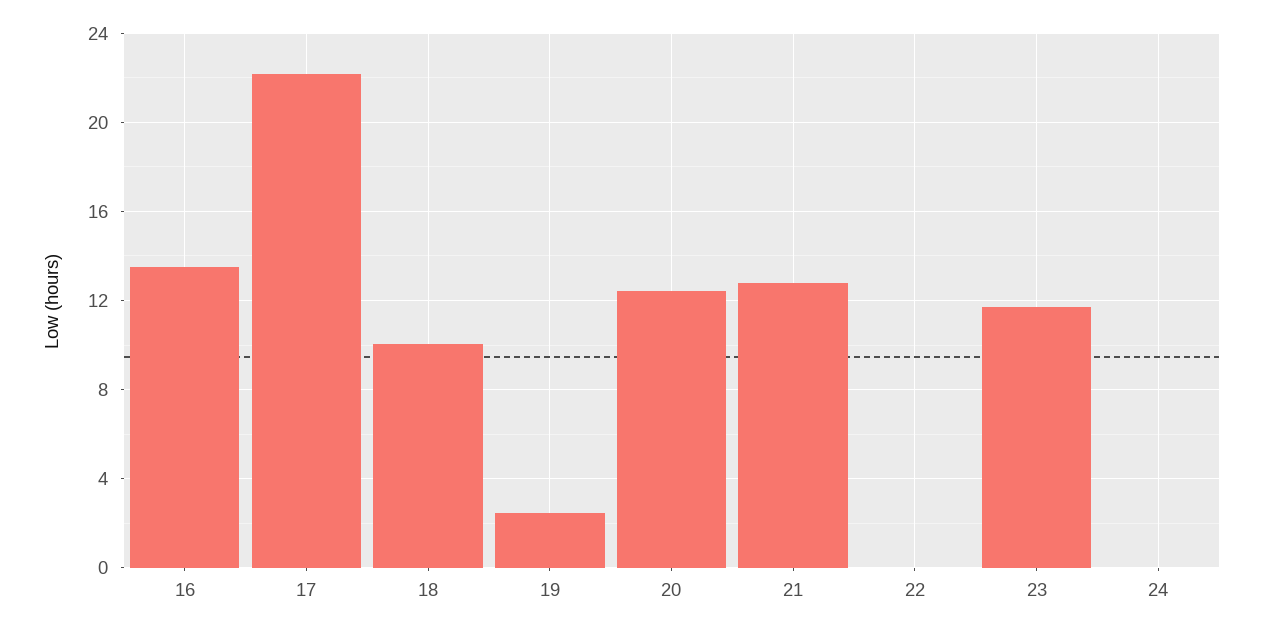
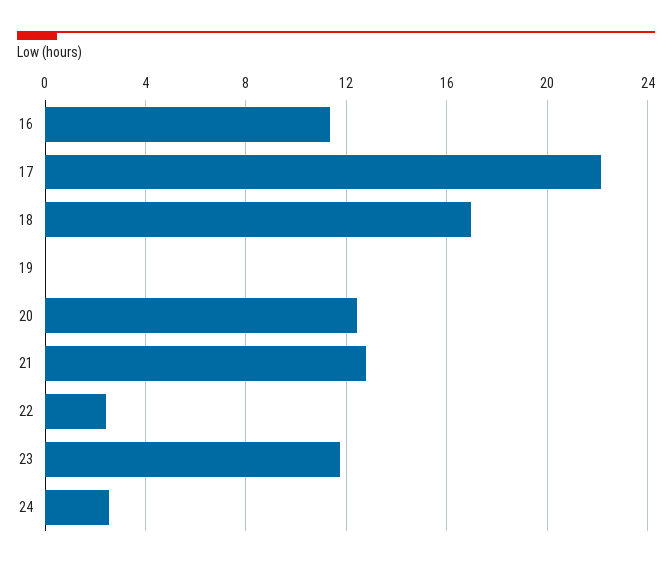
16: 13.5 -> 11.5
18: 10 -> 17
19: 2.5 -> 0
22: 0 -> 2.5
24: 0 -> 2.5

